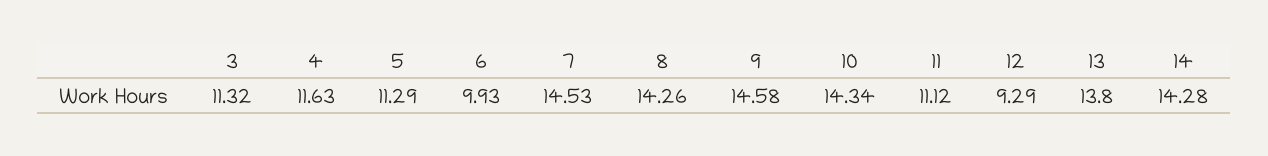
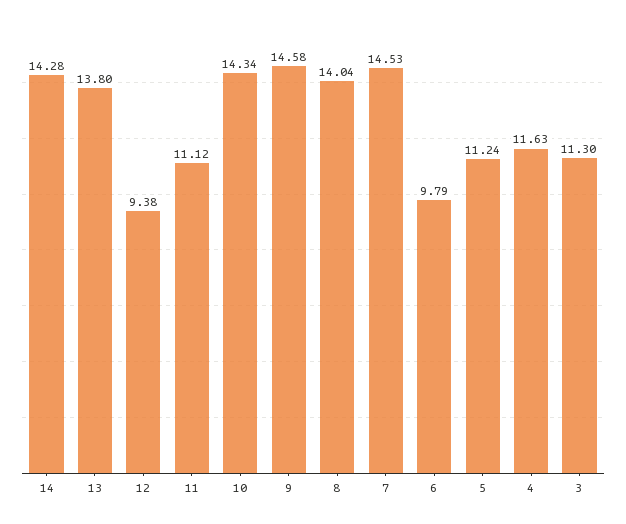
3: 11.32 -> 11.3
5: 11.29 -> 11.24
6: 9.93 -> 9.79
8: 14.26 -> 14.04
12: 9.29 -> 9.38

